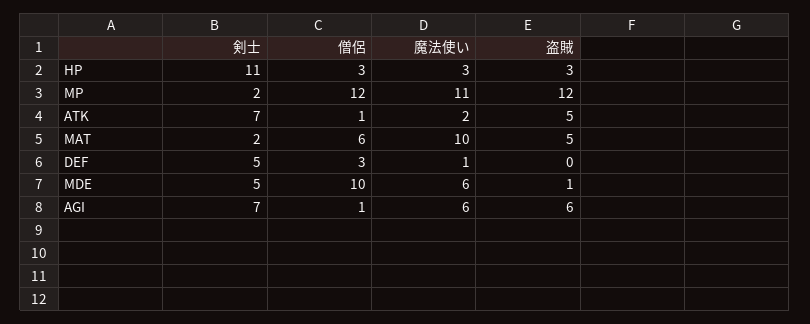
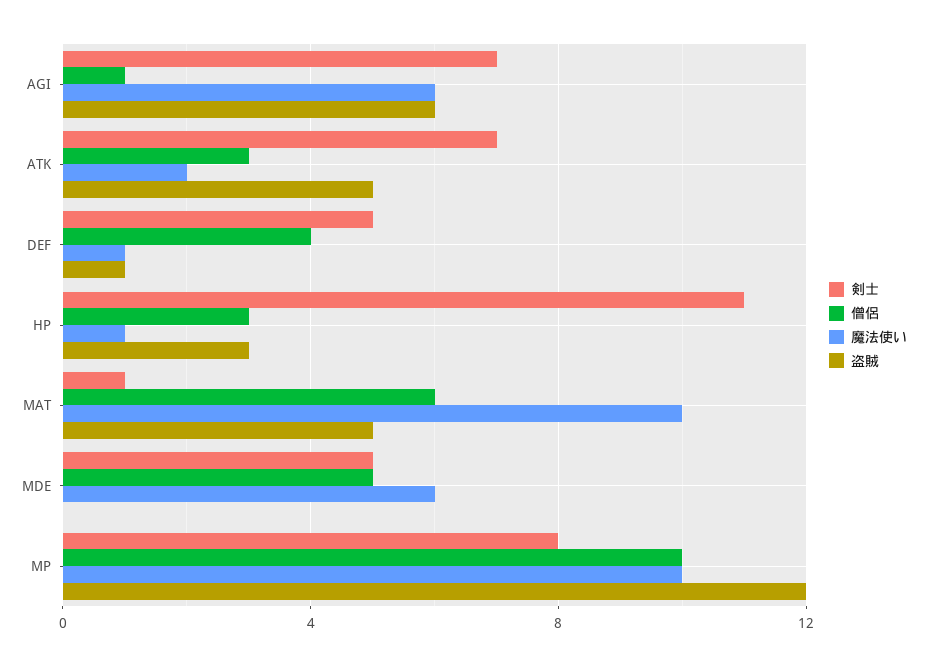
魔法使い, HP: 3 -> 1
剣士, MP: 2 -> 8
僧侶, MP: 12 -> 10
魔法使い, MP: 11 -> 10
僧侶, ATK: 1 -> 3
剣士, MAT: 2 -> 1
僧侶, DEF: 3 -> 4
盗賊, DEF: 0 -> 1
僧侶, MDE: 10 -> 5
盗賊, MDE: 1 -> 0

